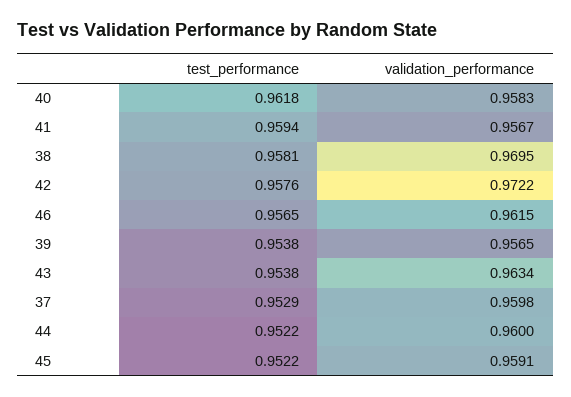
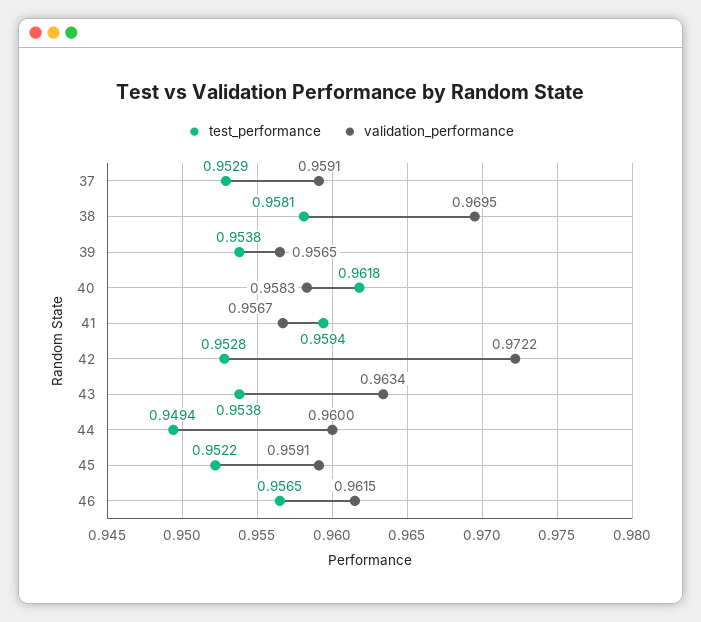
test_performance, 42: 0.9576 -> 0.9528
validation_performance, 37: 0.9598 -> 0.9591
test_performance, 44: 0.9522 -> 0.9494

